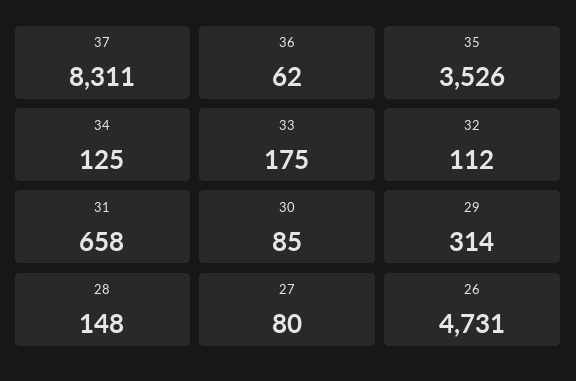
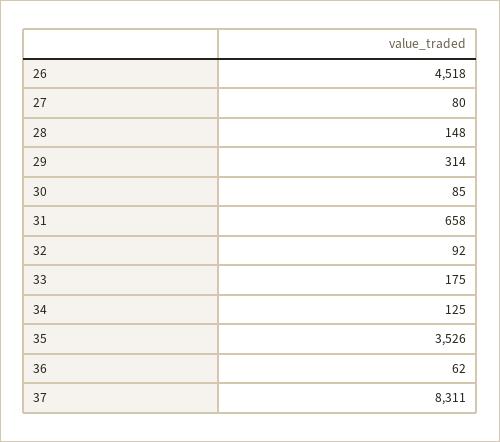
32: 112 -> 92
26: 4731 -> 4518

